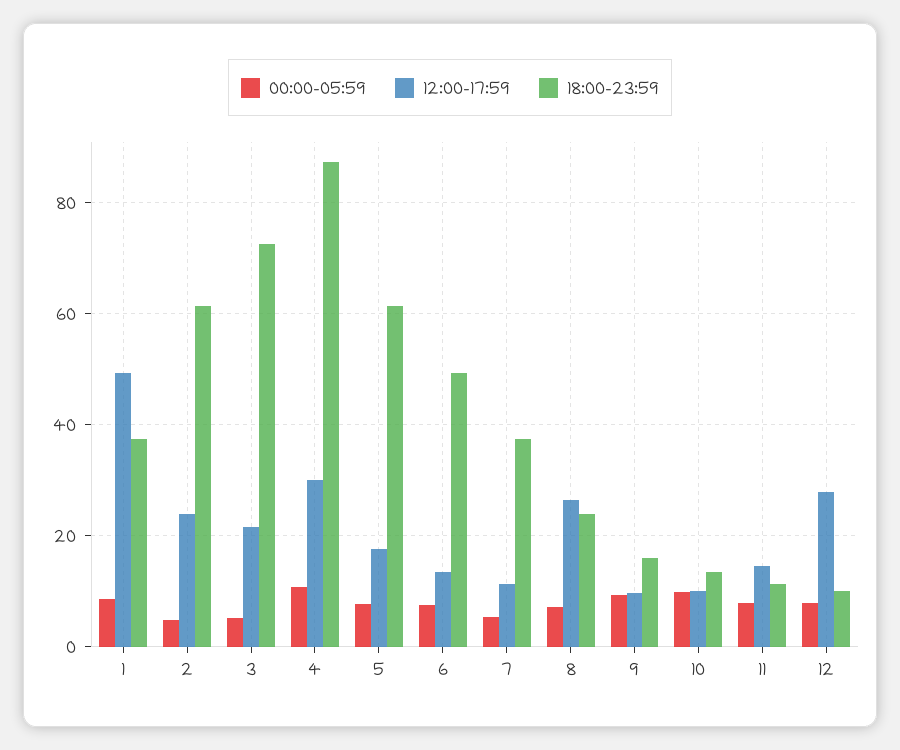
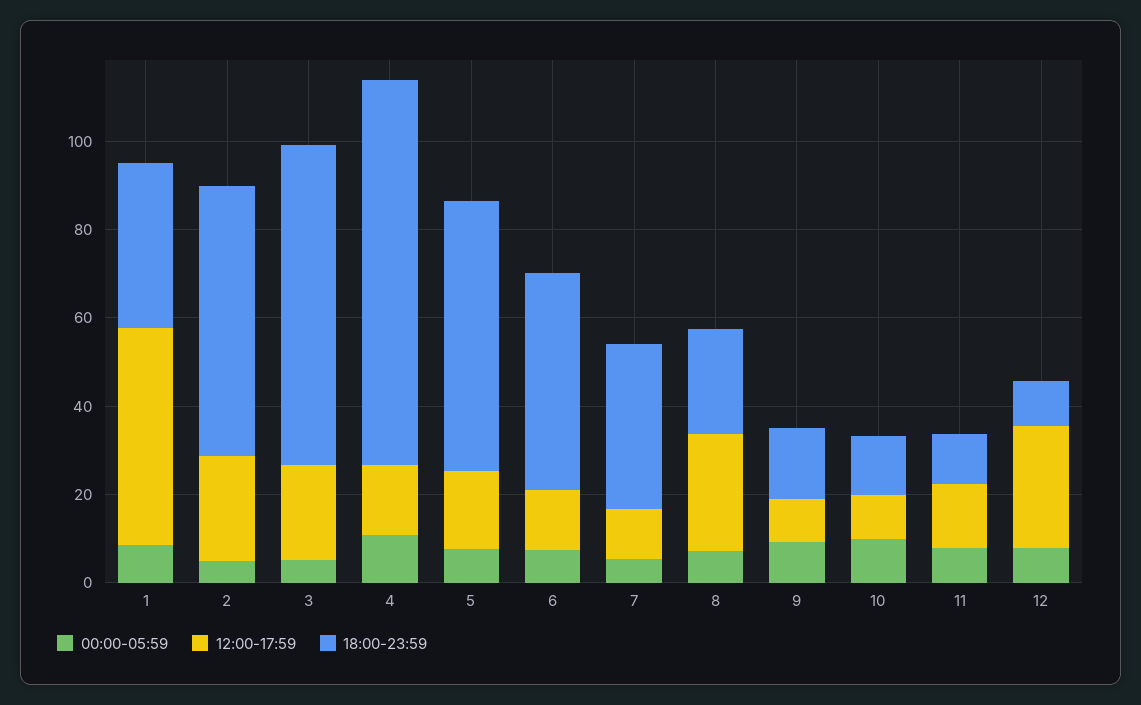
12:00-17:59, 4: 30 -> 15

